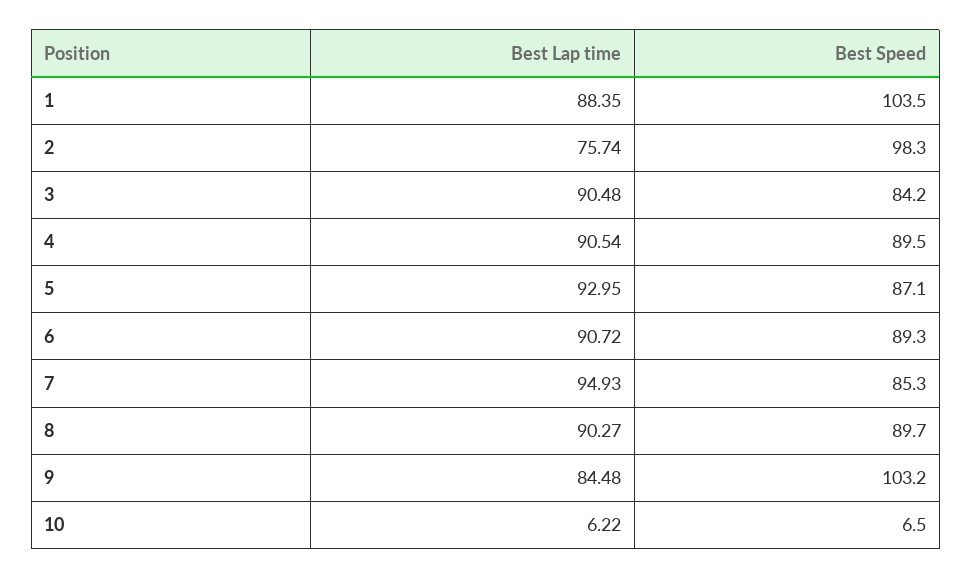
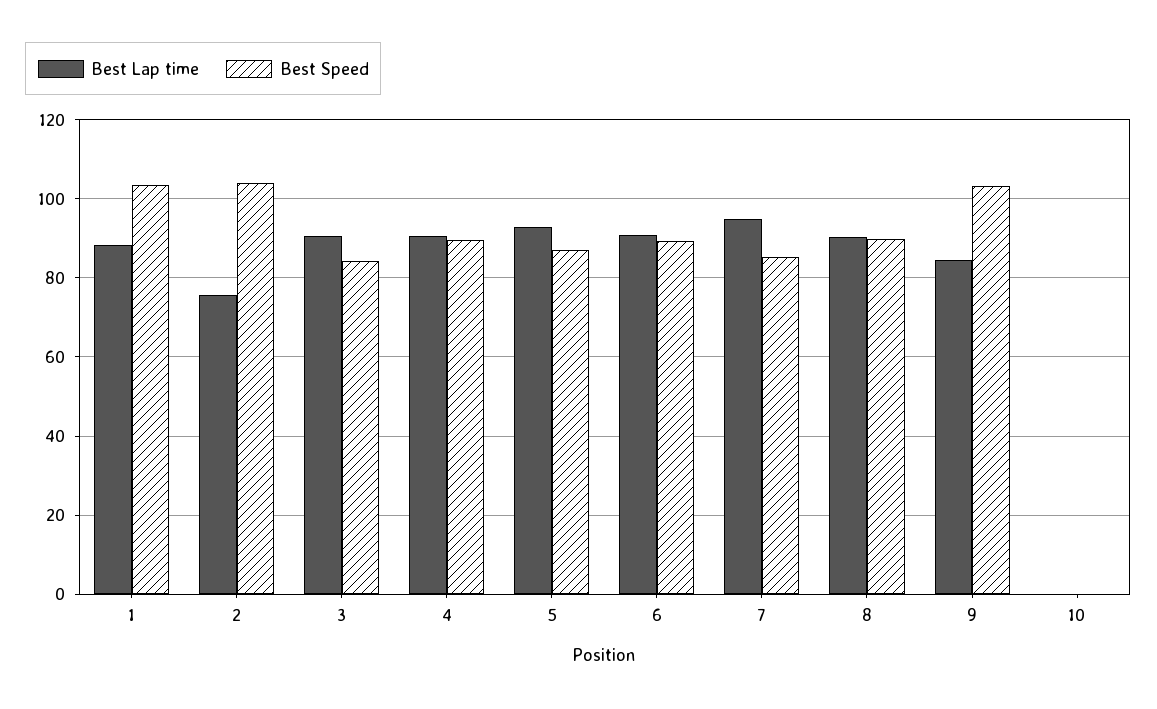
Best Speed, 2: 98.3 -> 104
Best Lap time, 10: 6.22 -> 0
Best Speed, 10: 6.5 -> 0

